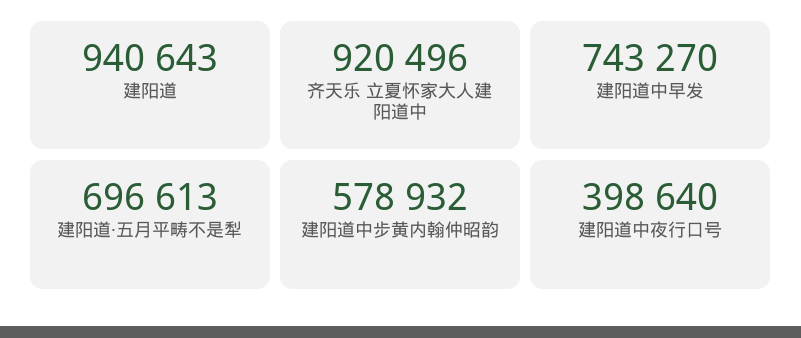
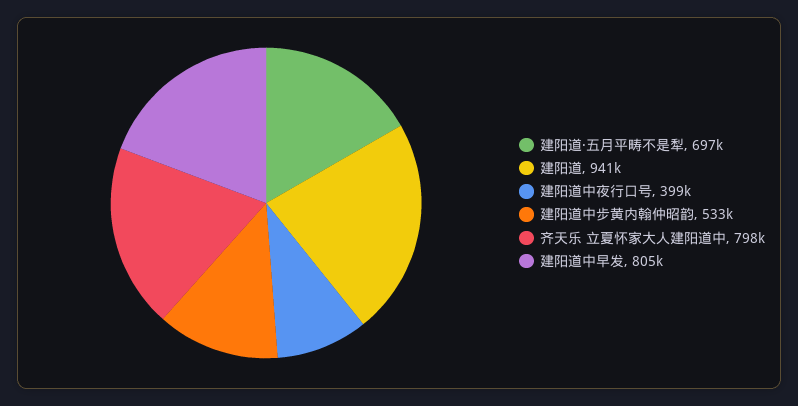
齐天乐 立夏怀家大人建阳道中: 920496 -> 798000
建阳道中早发: 743270 -> 805000
建阳道中步黄内翰仲昭韵: 578932 -> 533000

